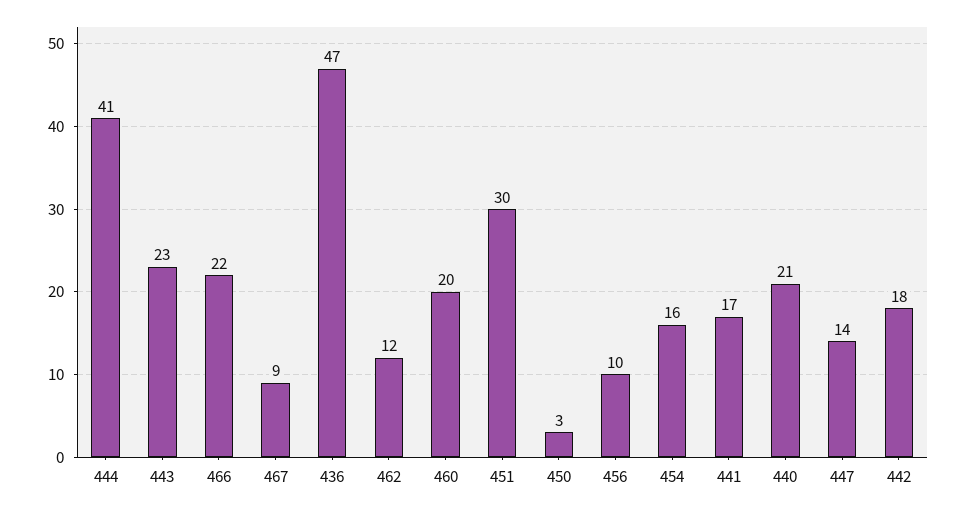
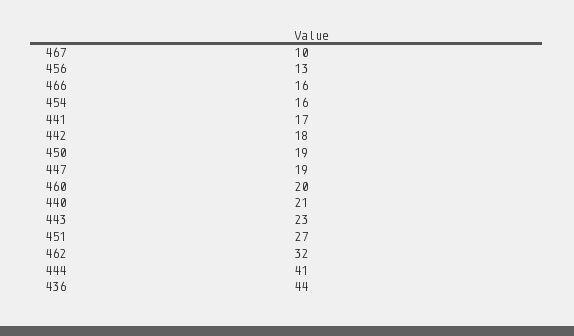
466: 22 -> 16
467: 9 -> 10
436: 47 -> 44
462: 12 -> 32
451: 30 -> 27
450: 3 -> 19
456: 10 -> 13
447: 14 -> 19

